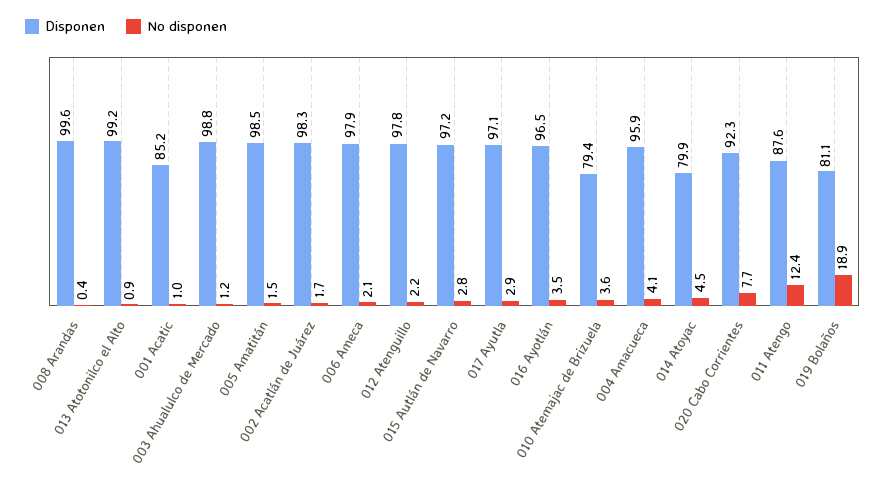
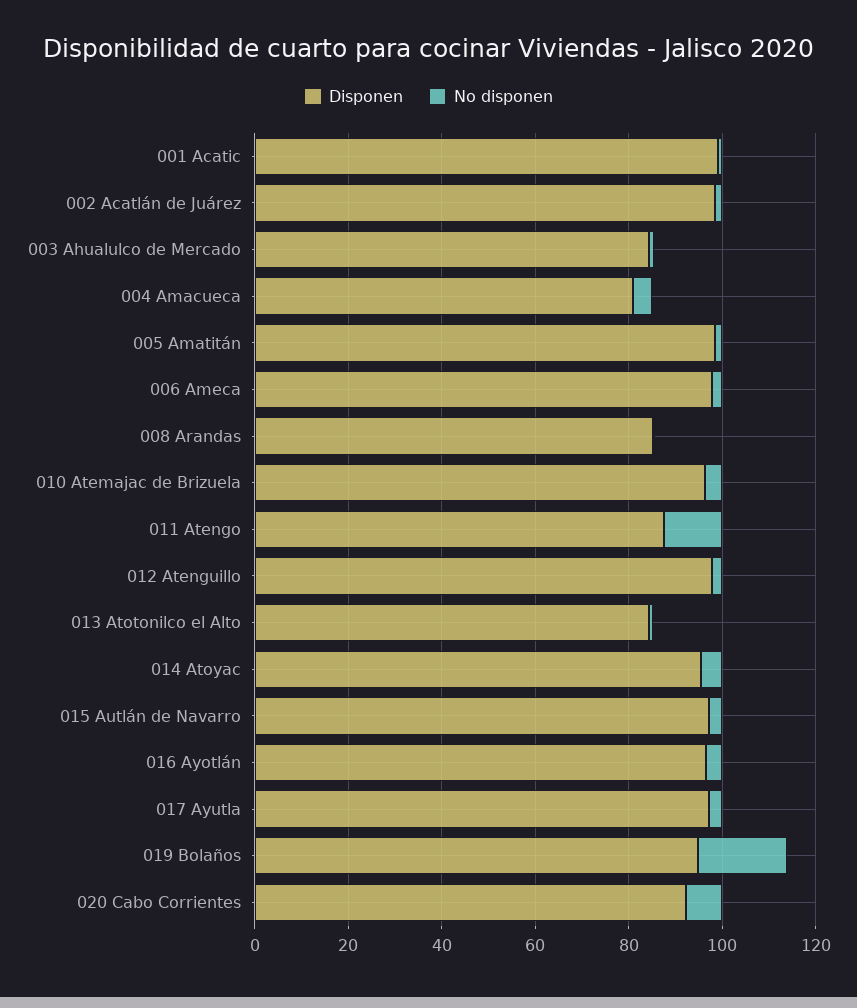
Disponen, 008 Arandas: 99.6 -> 85
Disponen, 013 Atotonilco el Alto: 99.2 -> 85
Disponen, 001 Acatic: 85.2 -> 100
Disponen, 003 Ahualulco de Mercado: 98.8 -> 85
Disponen, 010 Atemajac de Brizuela: 79.4 -> 95
Disponen, 004 Amacueca: 95.9 -> 80
Disponen, 014 Atoyac: 79.9 -> 95
Disponen, 019 Bolaños: 81.1 -> 95

